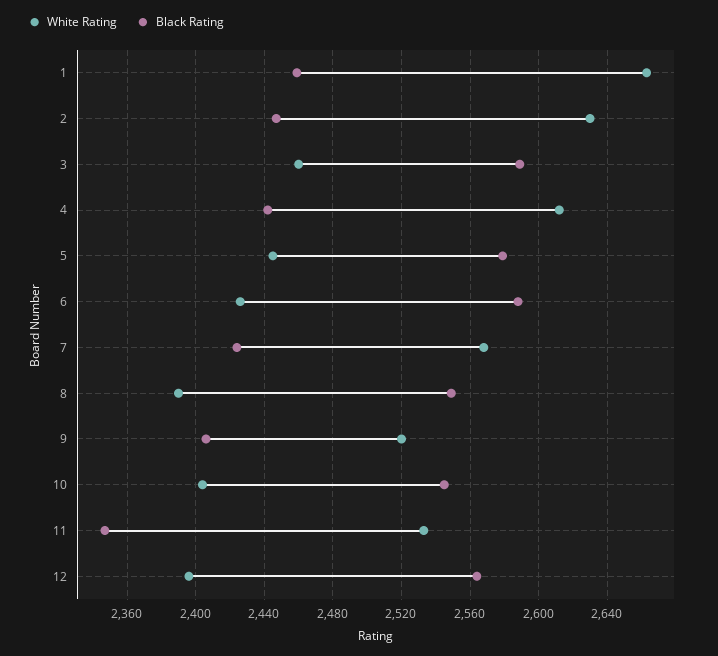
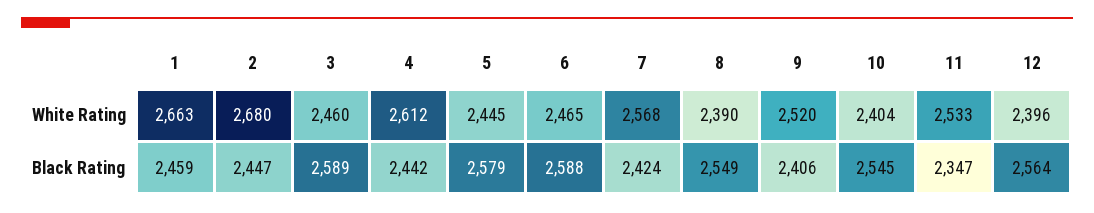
White Rating, 2: 2630 -> 2680
White Rating, 6: 2425 -> 2465

